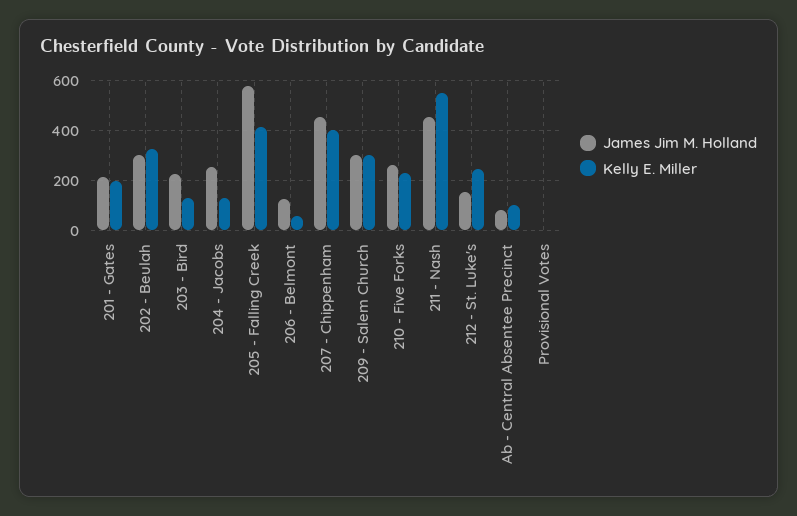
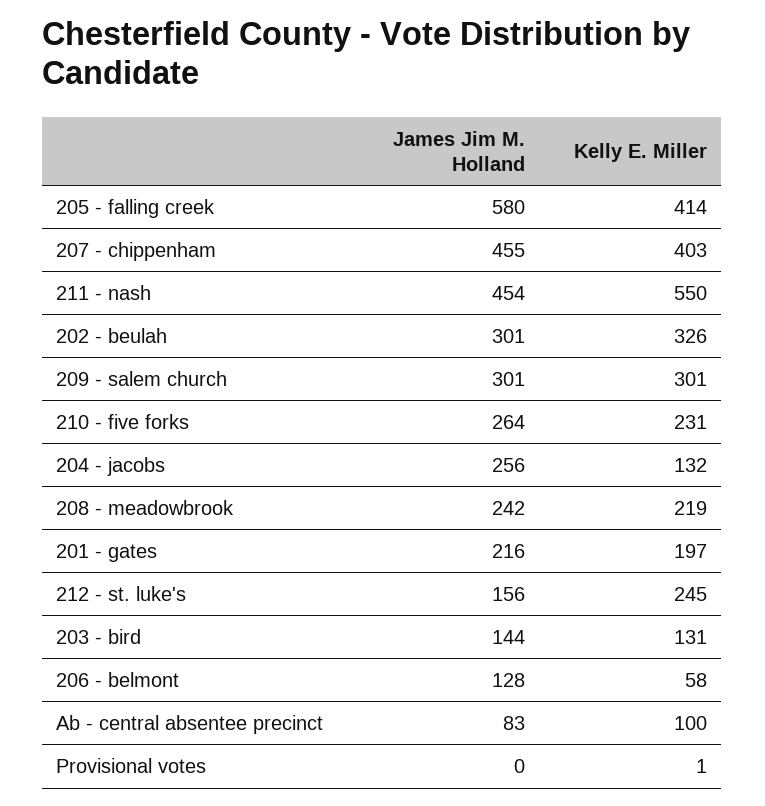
James Jim M. Holland, 203 - Bird: 225 -> 144
James Jim M. Holland, 208 - meadowbrook: none -> 242
Kelly E. Miller, 208 - meadowbrook: none -> 219

